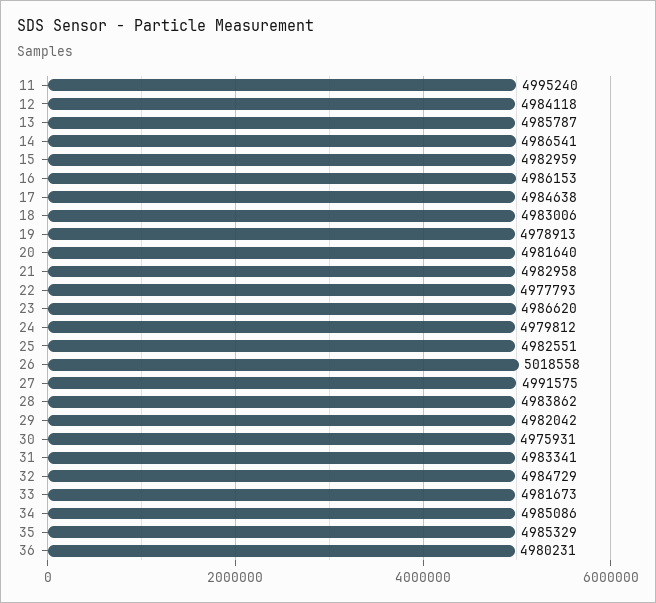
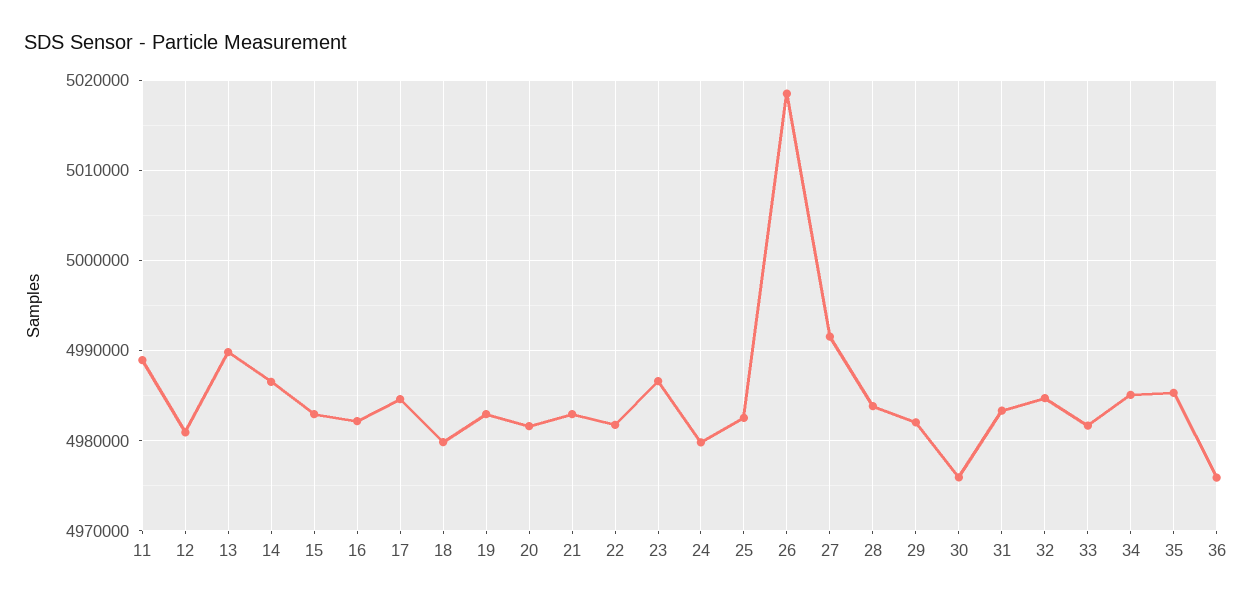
11: 4995240 -> 4989000
12: 4984118 -> 4981000
13: 4985787 -> 4990000
16: 4986153 -> 4982000
18: 4983006 -> 4980000
19: 4978913 -> 4983000
22: 4977793 -> 4982000
36: 4980231 -> 4976000

